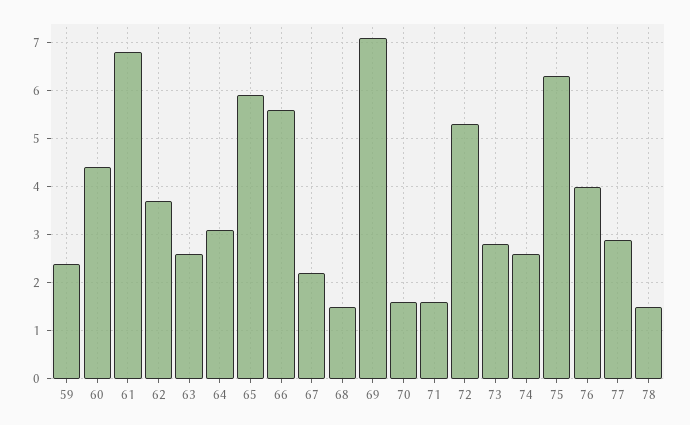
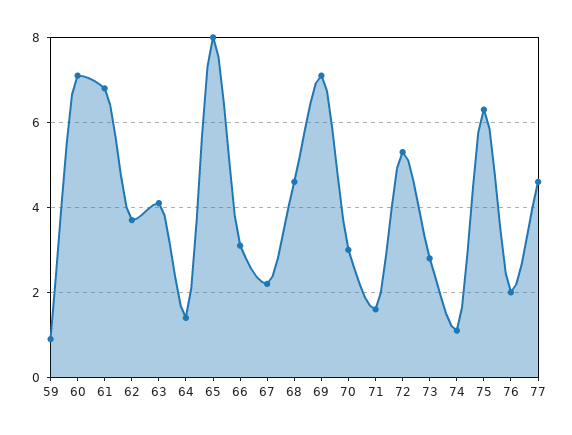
59: 2.5 -> 1
60: 4.5 -> 7
63: 2.5 -> 4
64: 3 -> 1.5
65: 6 -> 8
66: 5.5 -> 3
68: 1.5 -> 4.5
70: 1.5 -> 3
74: 2.5 -> 1
76: 4 -> 2
77: 3 -> 4.5
78: 1.5 -> none

